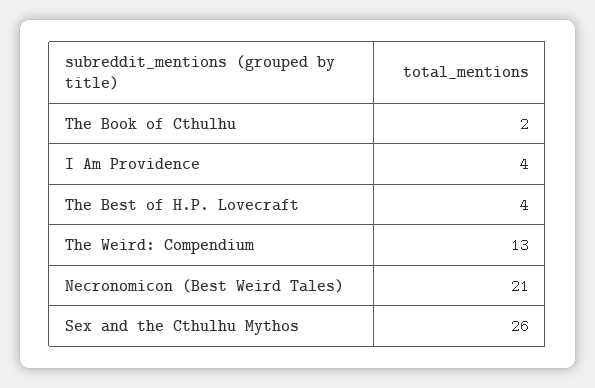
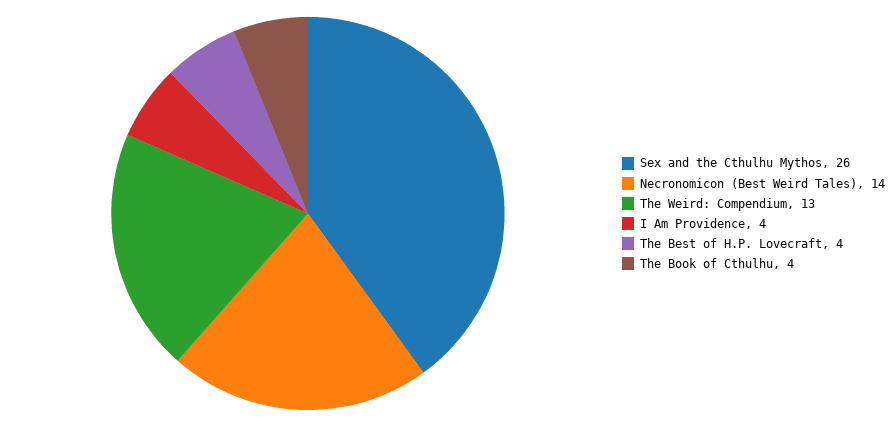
The Book of Cthulhu: 2 -> 4
Necronomicon (Best Weird Tales): 21 -> 14

